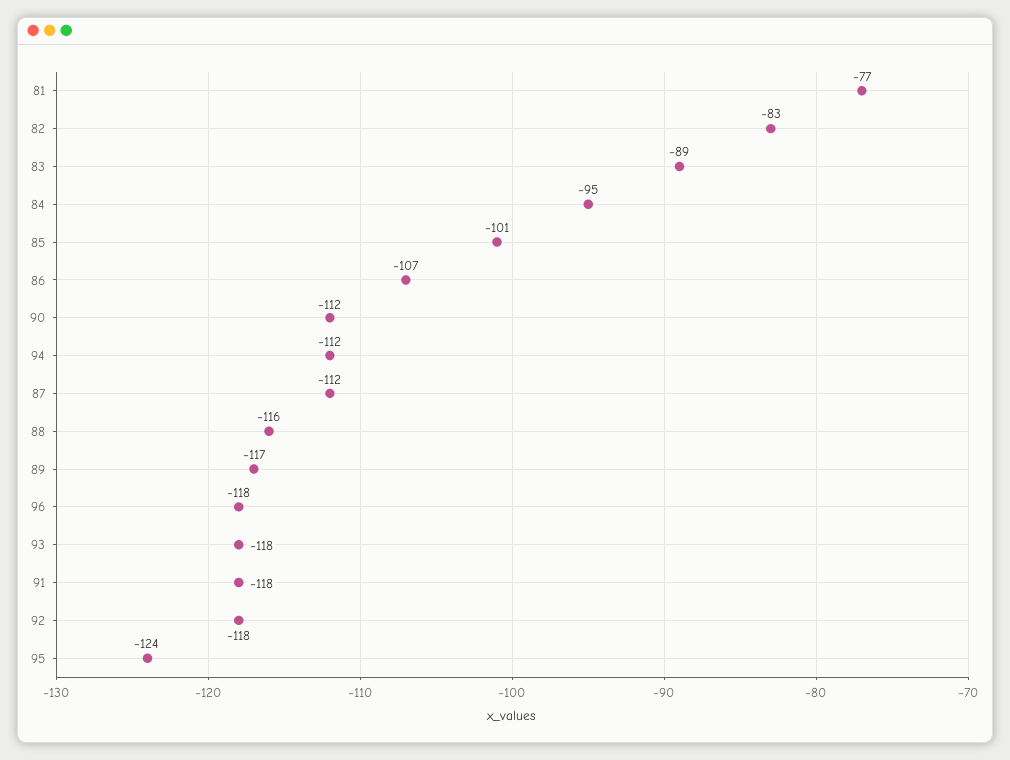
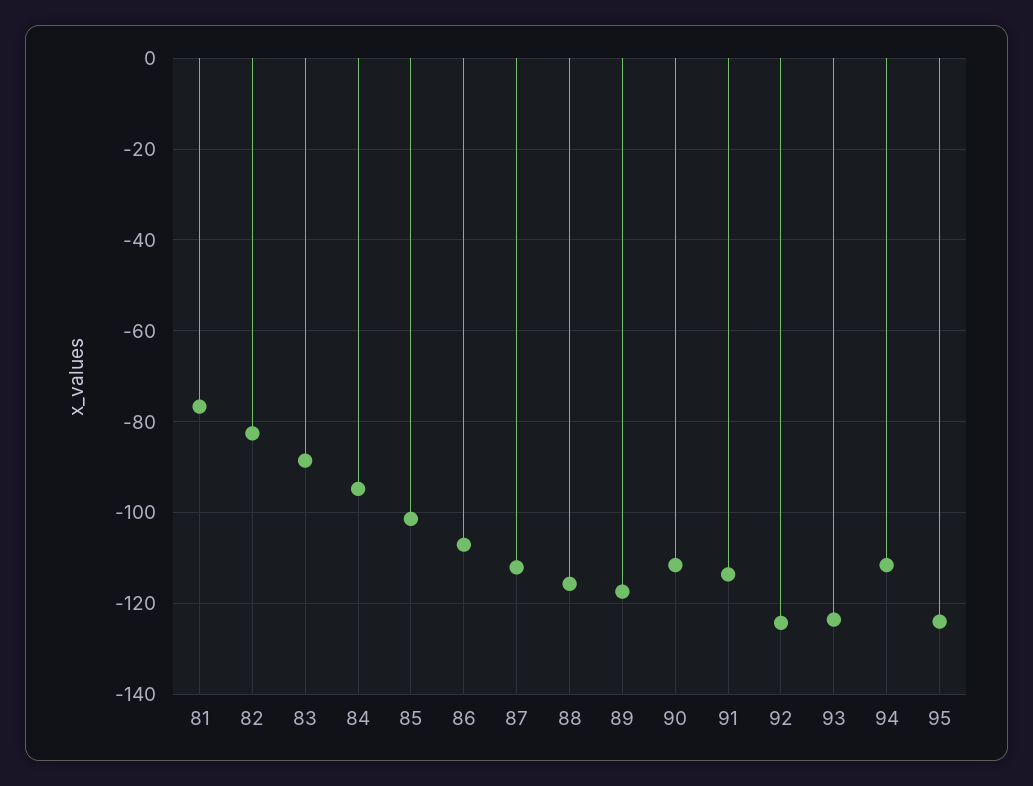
96: -118 -> none
93: -118 -> -124
91: -118 -> -114
92: -118 -> -124

